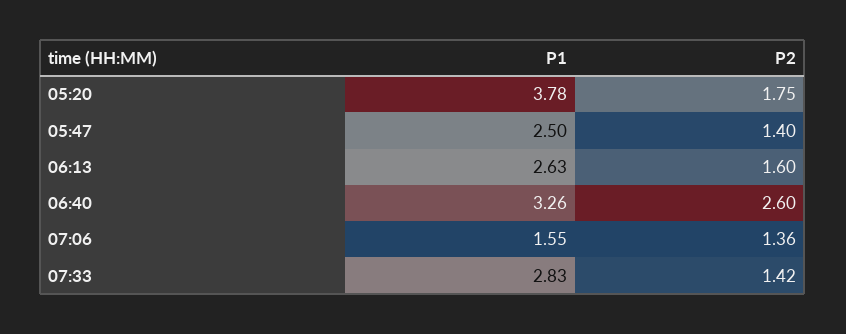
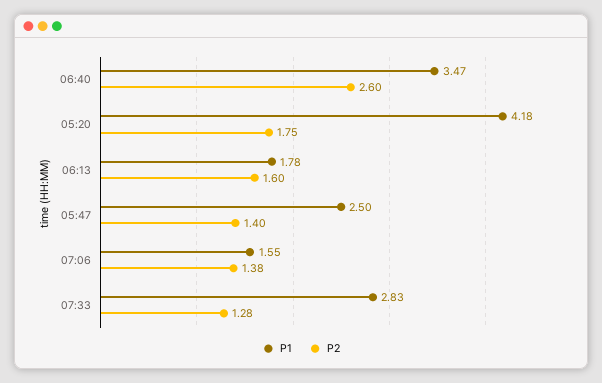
P1, 05:20: 3.78 -> 4.18
P1, 06:13: 2.63 -> 1.78
P1, 06:40: 3.26 -> 3.47
P2, 07:06: 1.36 -> 1.38
P2, 07:33: 1.42 -> 1.28

